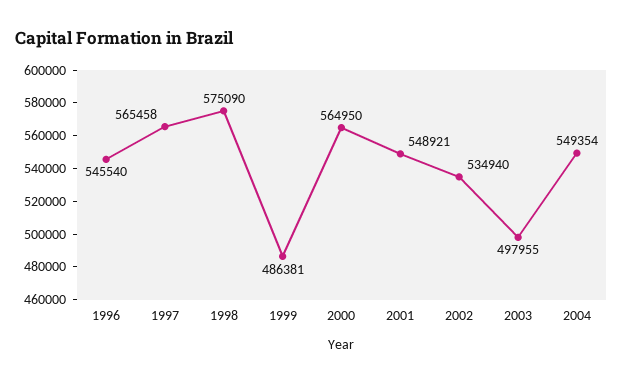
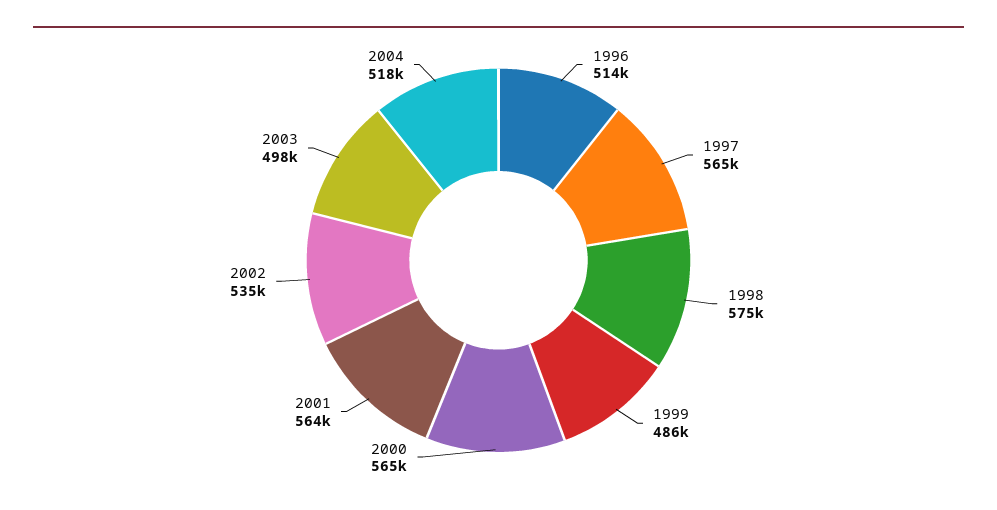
1996: 545540 -> 514000
2001: 548921 -> 564000
2004: 549354 -> 518000

